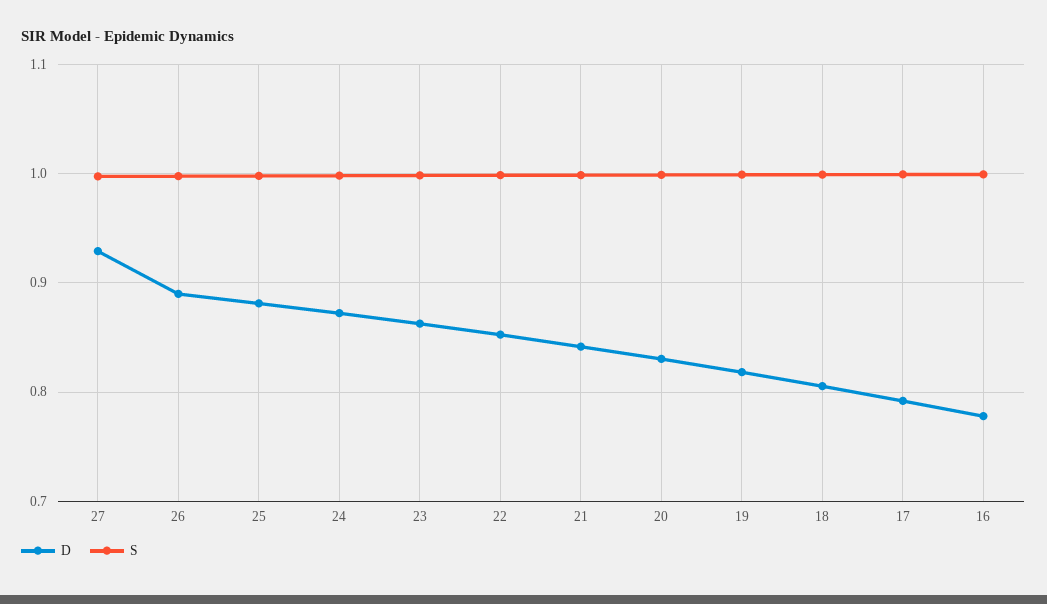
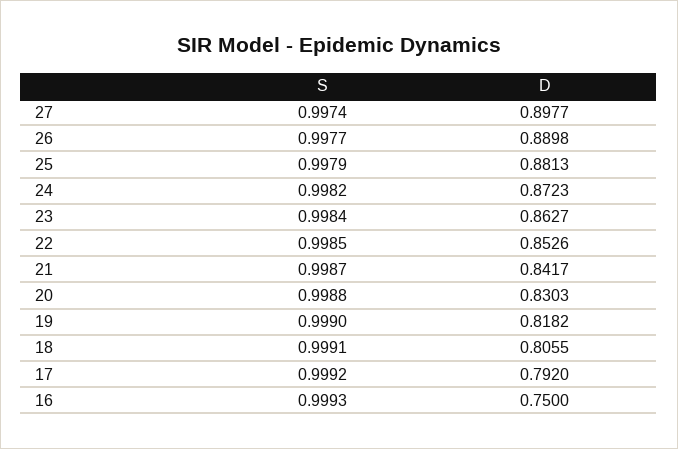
D, 27: 0.93 -> 0.8977
D, 16: 0.78 -> 0.75

